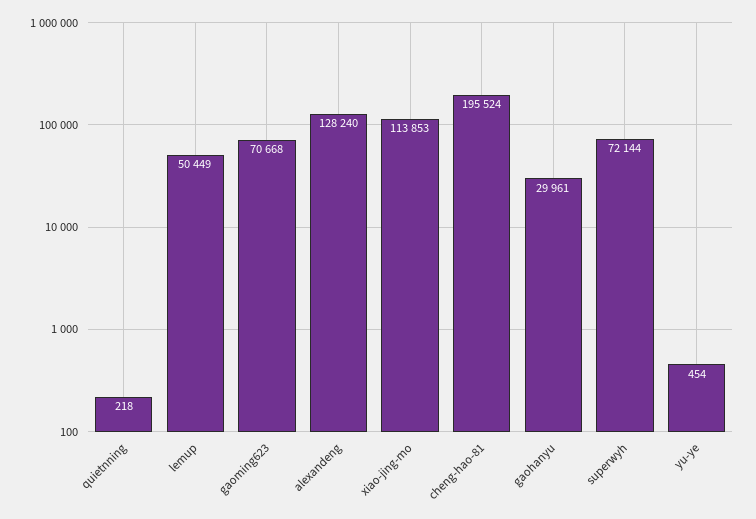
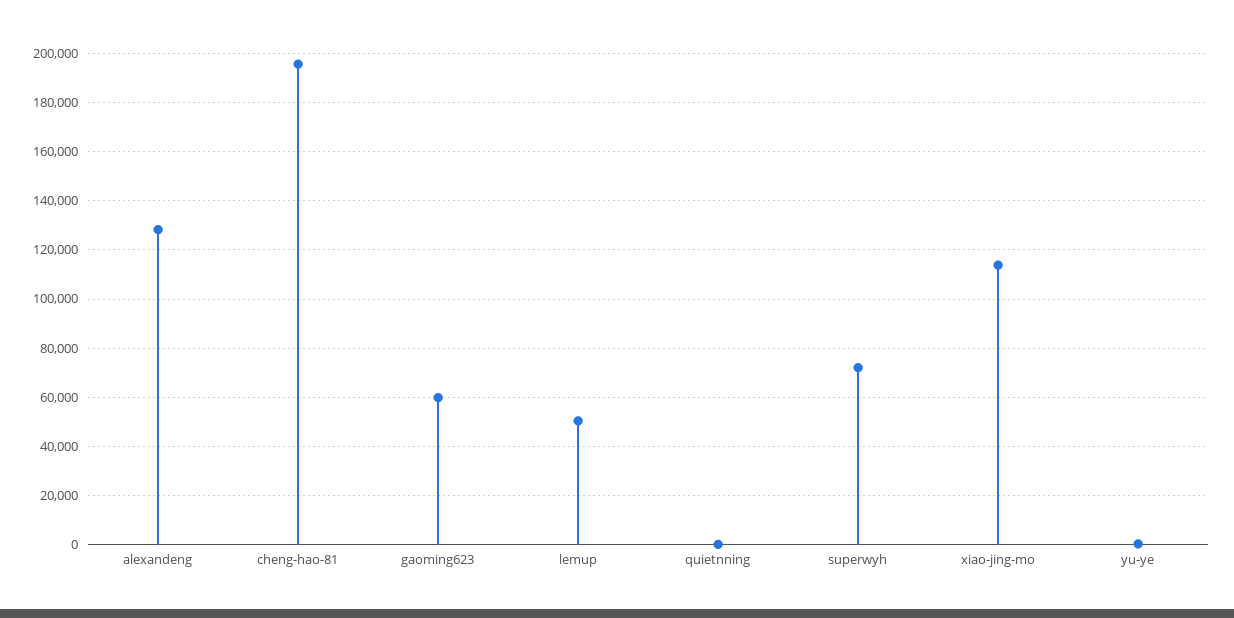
gaoming623: 70668 -> 60000
gaohanyu: 29961 -> none

